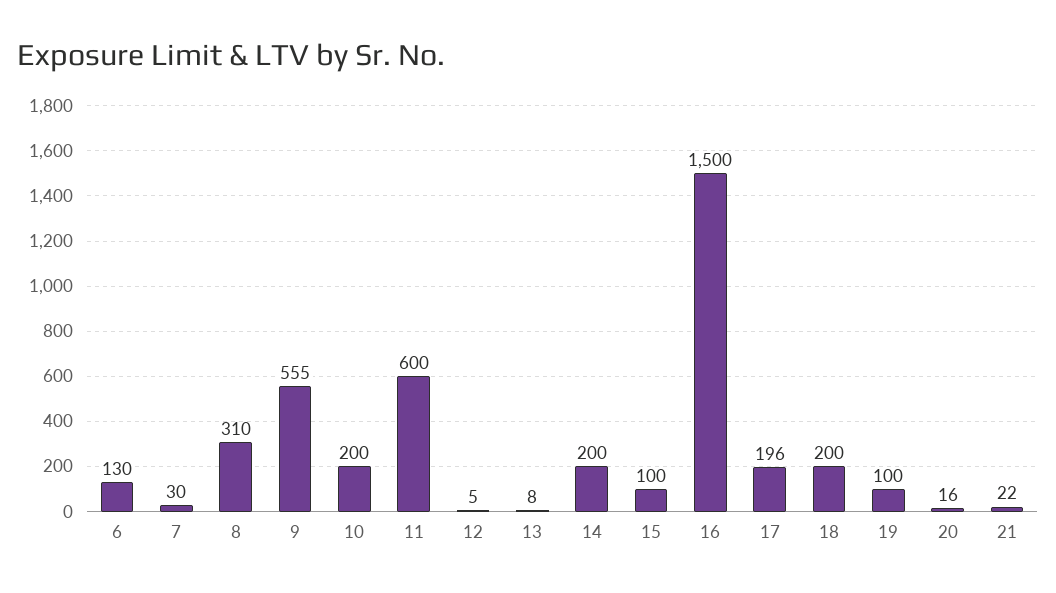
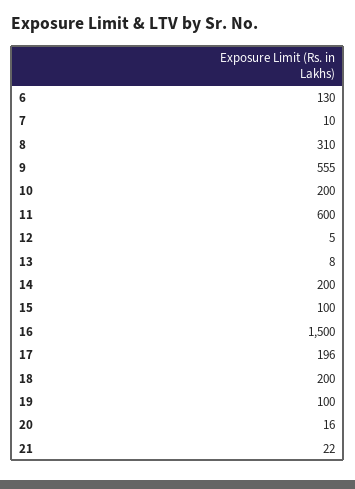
7: 30 -> 10

